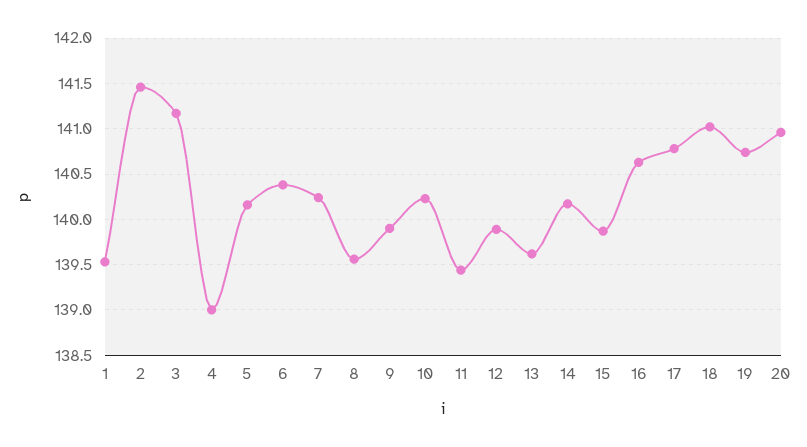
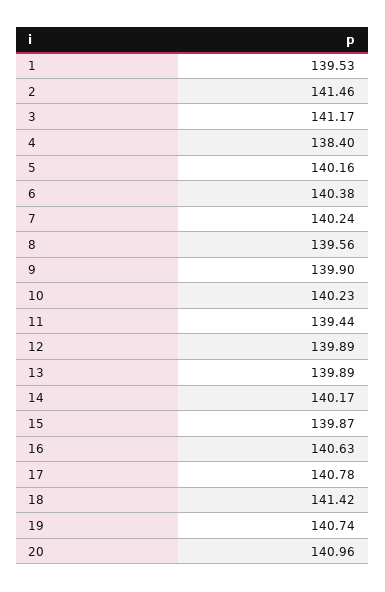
4: 139 -> 138.4
13: 139.6 -> 139.89
18: 141 -> 141.42

